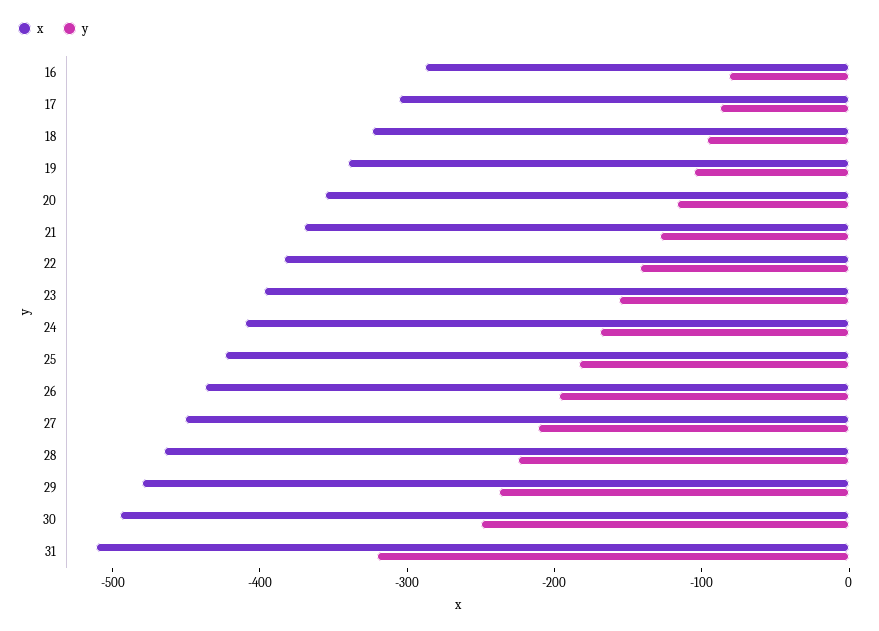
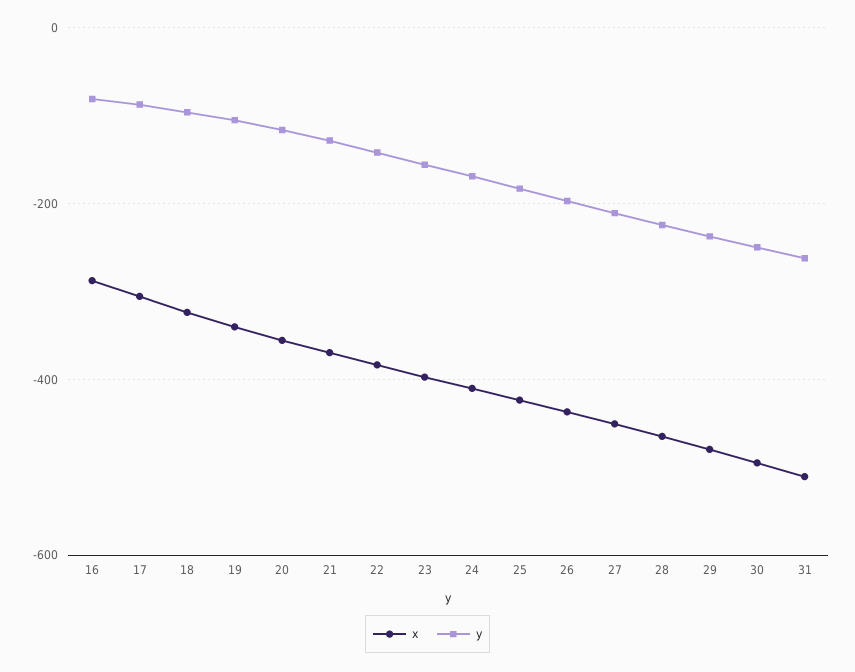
y, 31: -320 -> -260

